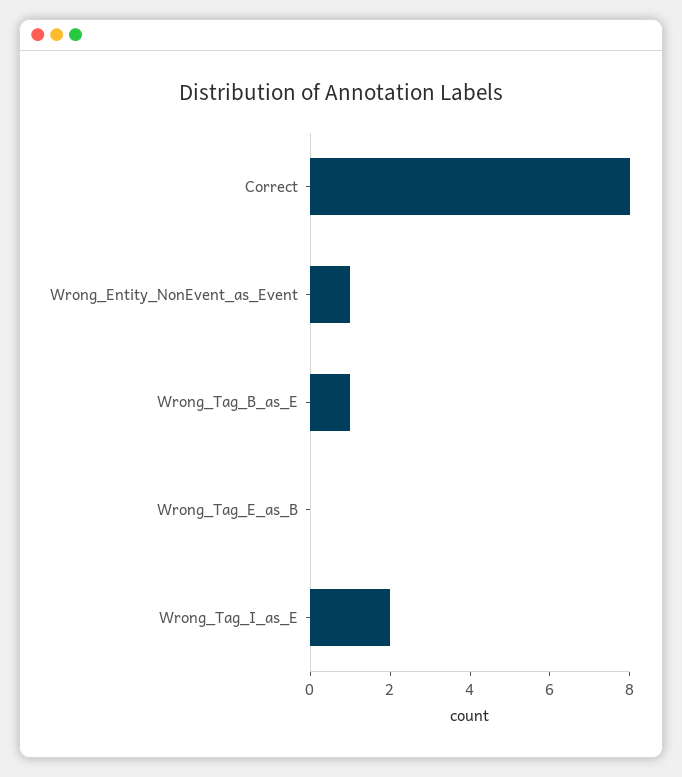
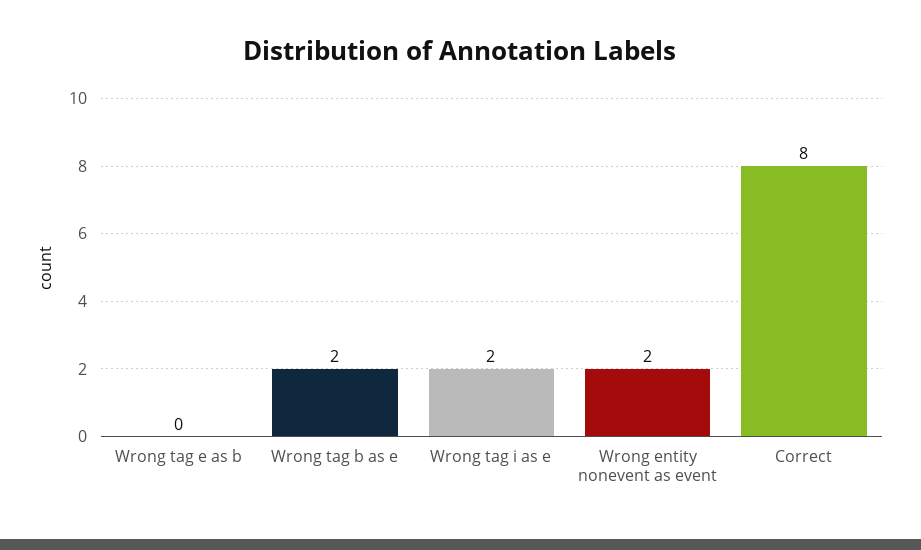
Wrong_Entity_NonEvent_as_Event: 1 -> 2
Wrong_Tag_B_as_E: 1 -> 2

